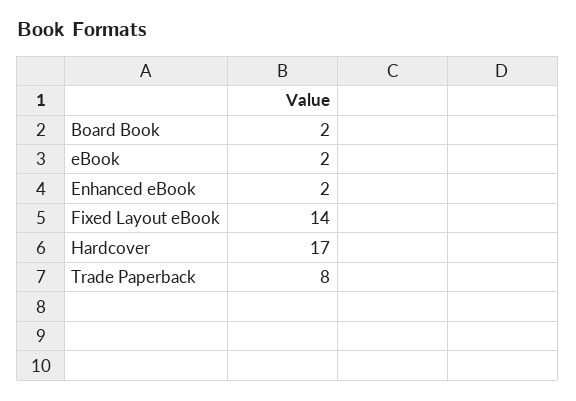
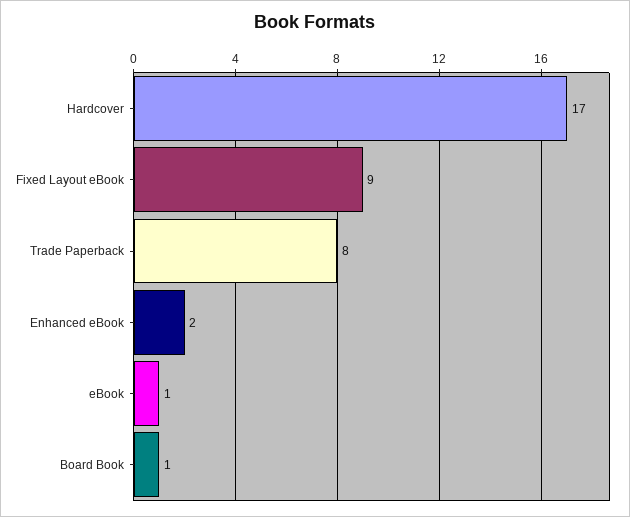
Board Book: 2 -> 1
eBook: 2 -> 1
Fixed Layout eBook: 14 -> 9

